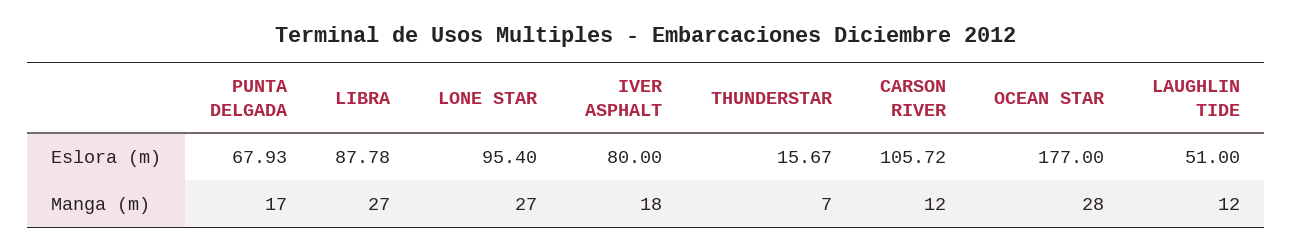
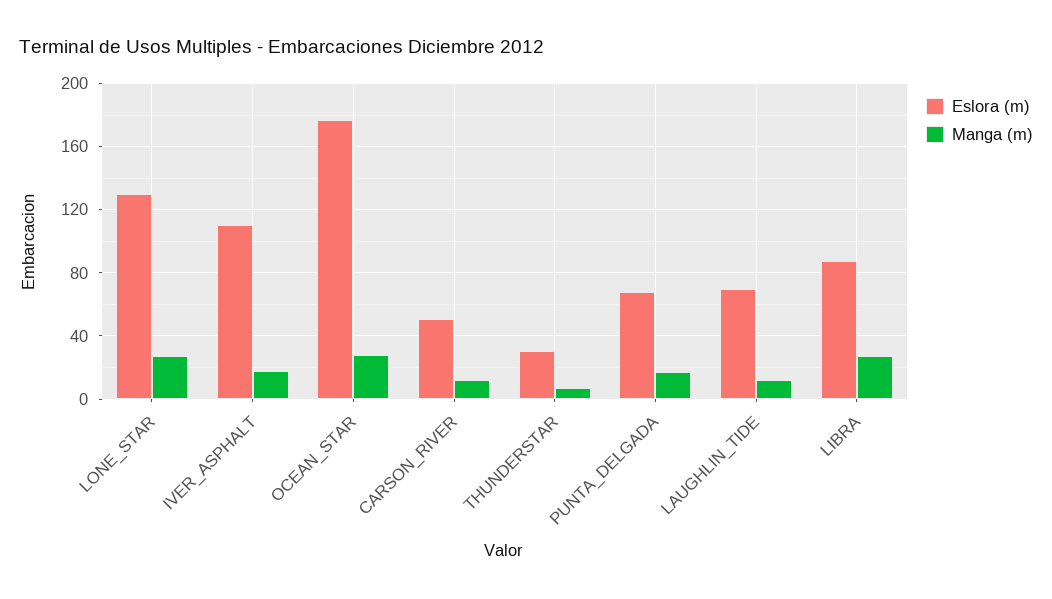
Eslora (m), LONE STAR: 95.4 -> 130
Eslora (m), IVER ASPHALT: 80 -> 110
Eslora (m), THUNDERSTAR: 15.67 -> 30
Eslora (m), CARSON RIVER: 105.72 -> 50
Eslora (m), LAUGHLIN TIDE: 51 -> 70

